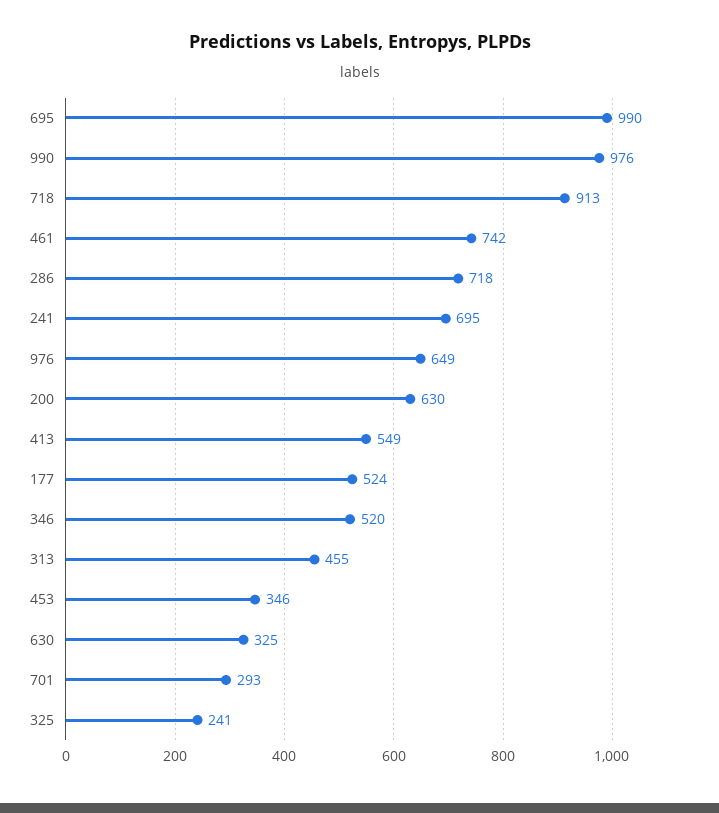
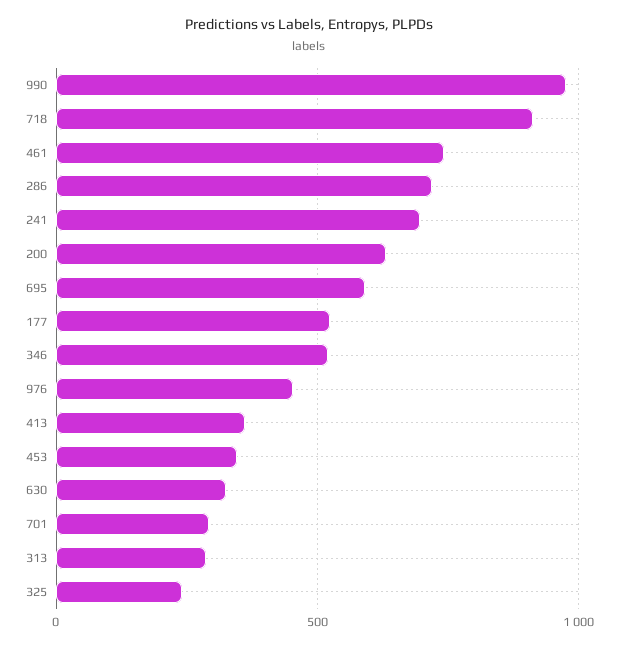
695: 990 -> 600
976: 649 -> 450
413: 549 -> 350
313: 455 -> 300

